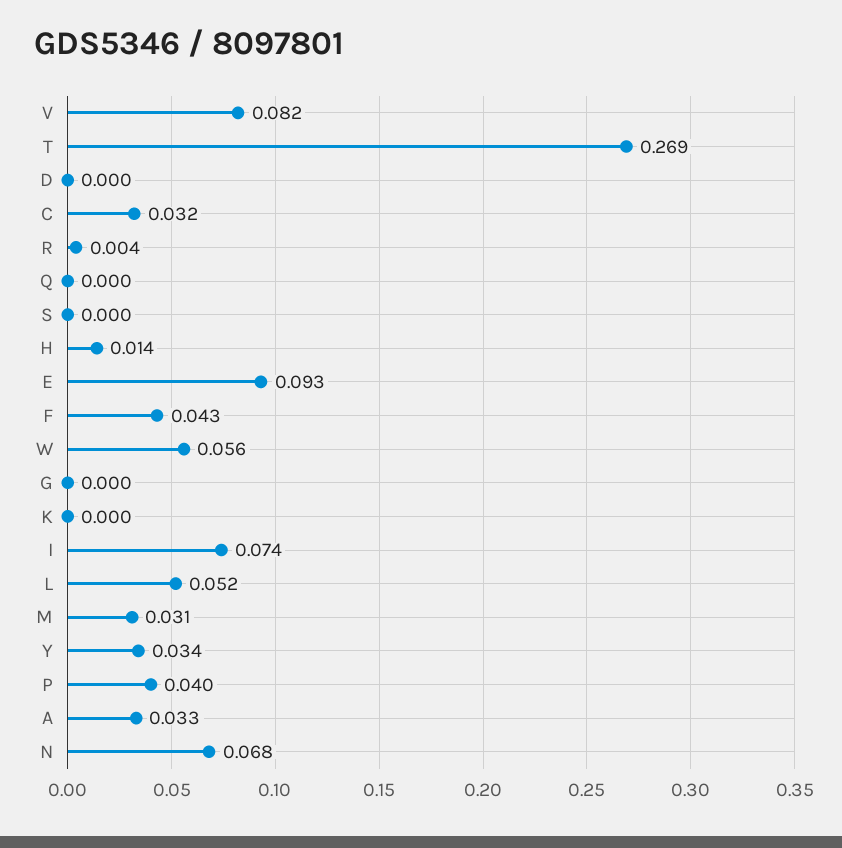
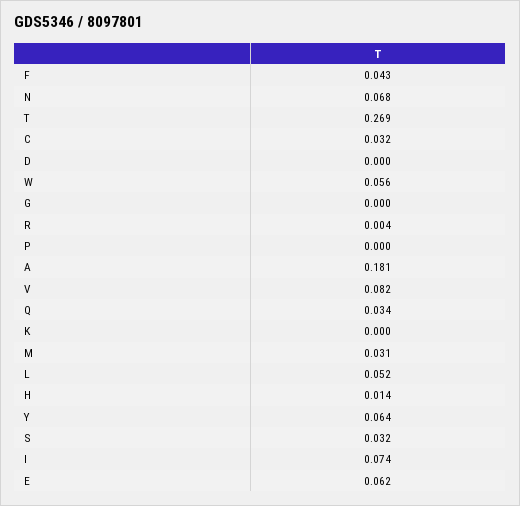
Q: 0 -> 0.034
S: 0 -> 0.032
E: 0.093 -> 0.062
Y: 0.034 -> 0.064
P: 0.04 -> 0
A: 0.033 -> 0.181

